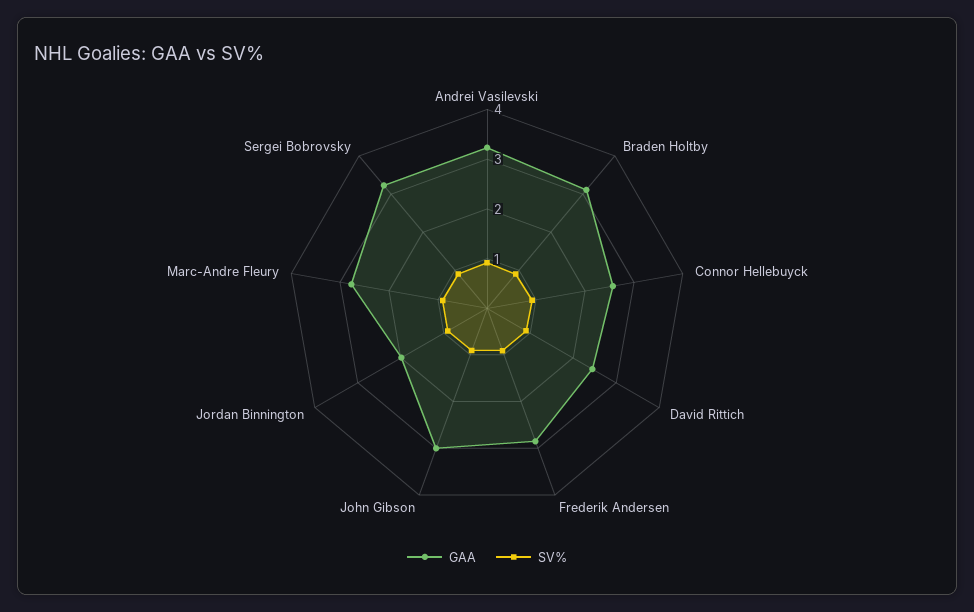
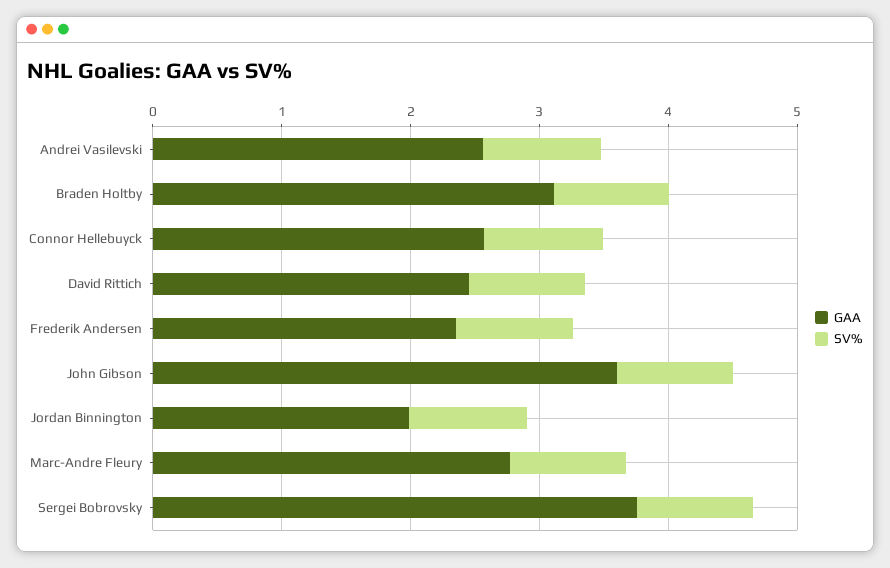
GAA, Andrei Vasilevski: 3.2 -> 2.6
GAA, Frederik Andersen: 2.8 -> 2.4
GAA, John Gibson: 3 -> 3.6
GAA, Sergei Bobrovsky: 3.2 -> 3.8

